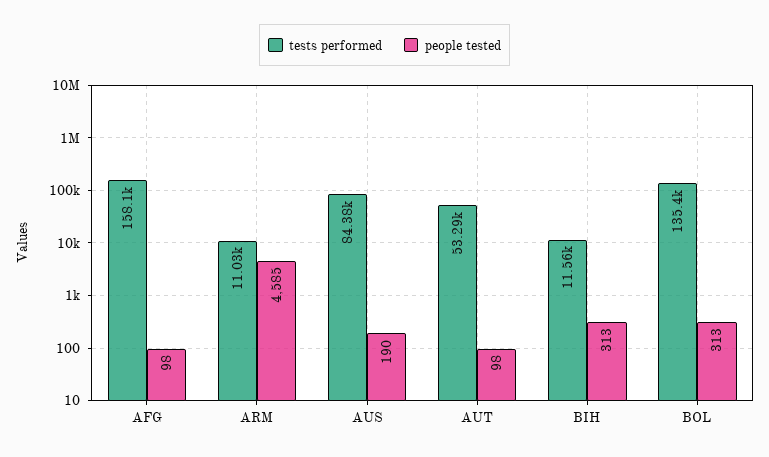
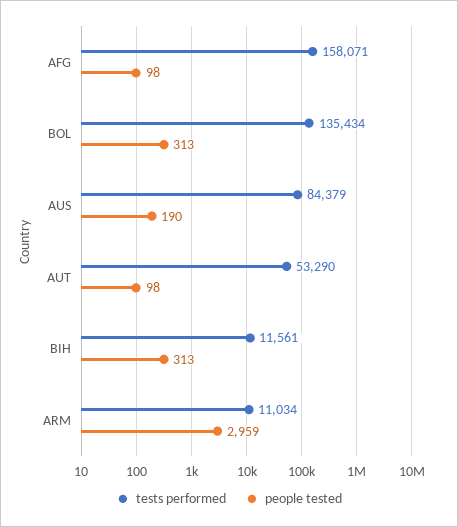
people tested, ARM: 4585 -> 2959

